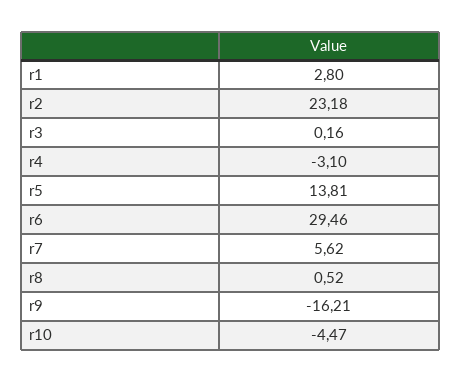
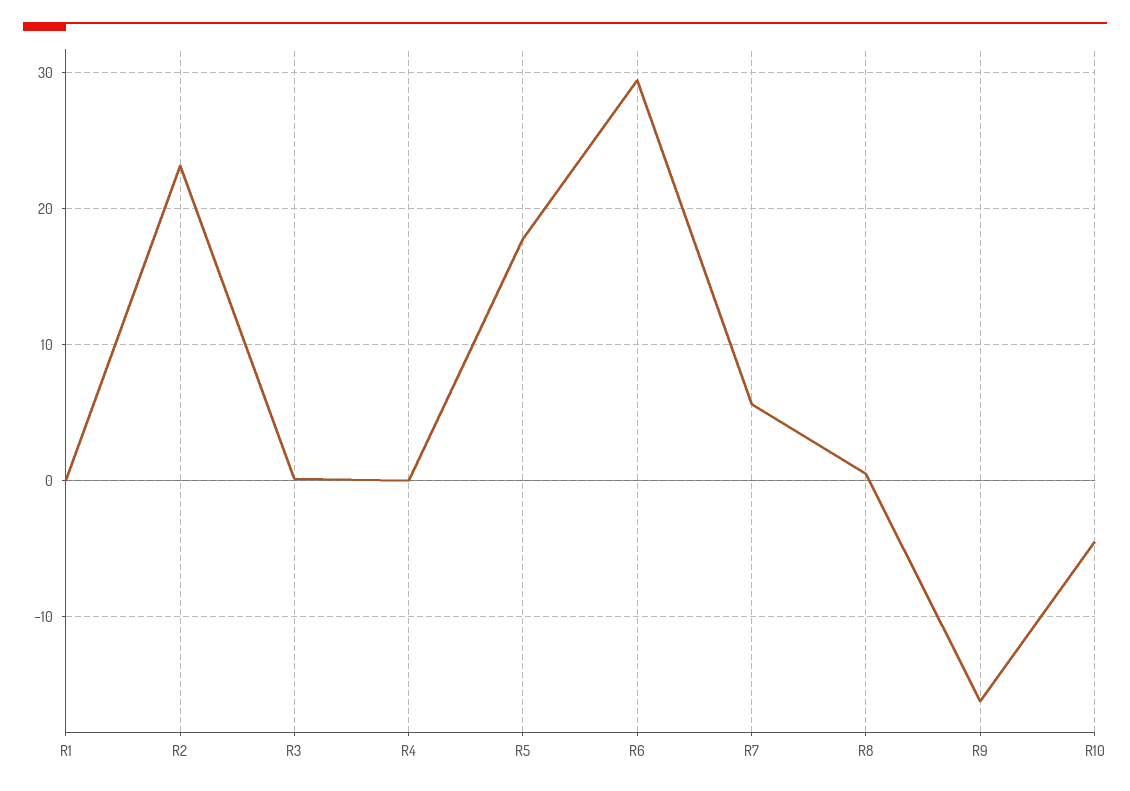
r1: 2.8 -> 0
r4: -3.1 -> 0
r5: 13.81 -> 18

